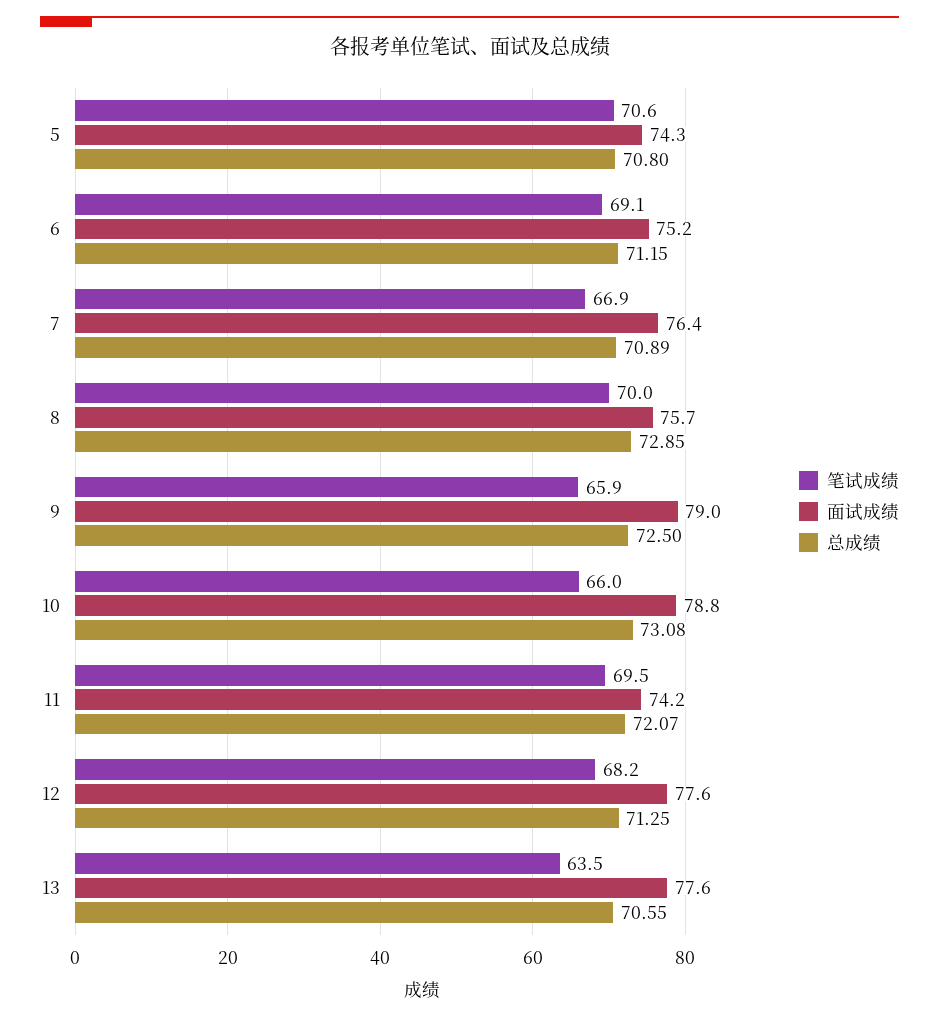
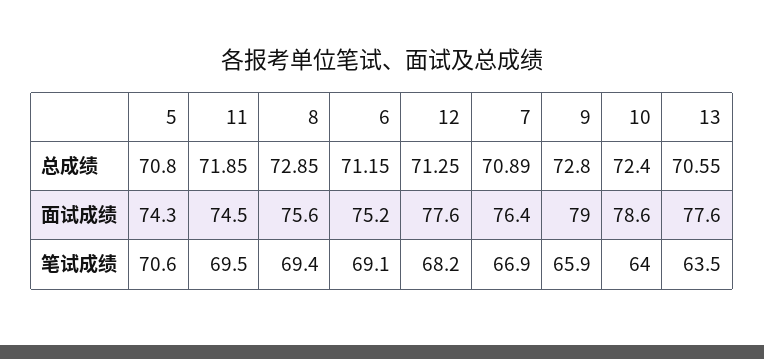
笔试成绩, 8: 70 -> 69.4
面试成绩, 8: 75.7 -> 75.6
总成绩, 9: 72.5 -> 72.8
笔试成绩, 10: 66 -> 64
面试成绩, 10: 78.8 -> 78.6
总成绩, 10: 73.08 -> 72.4
面试成绩, 11: 74.2 -> 74.5
总成绩, 11: 72.07 -> 71.85

